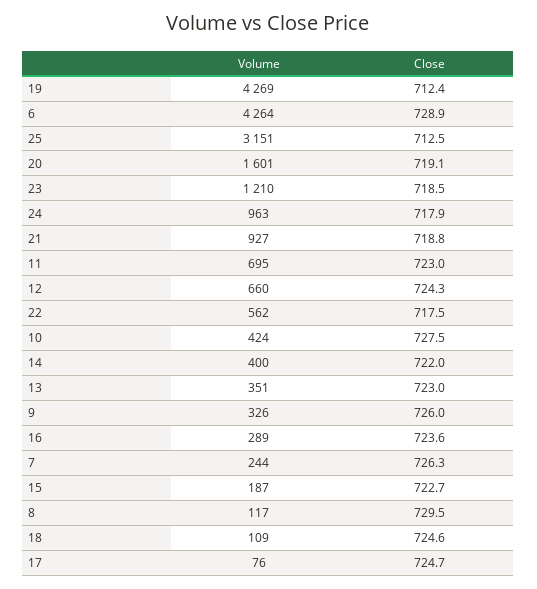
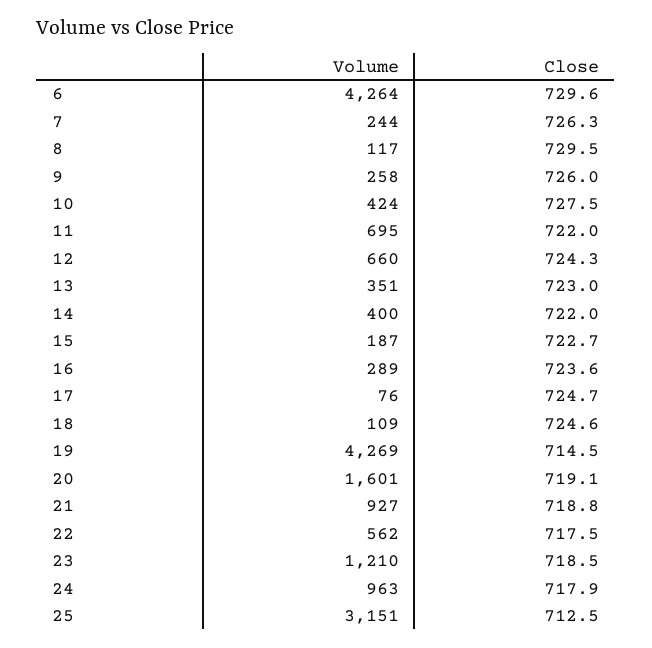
Close, 19: 712.4 -> 714.5
Close, 6: 728.9 -> 729.6
Close, 11: 723 -> 722
Volume, 9: 326 -> 258

